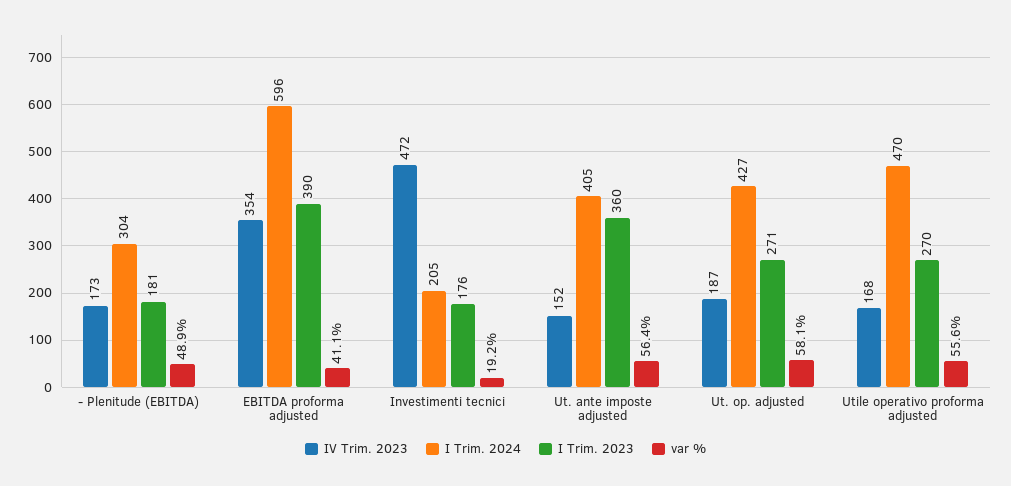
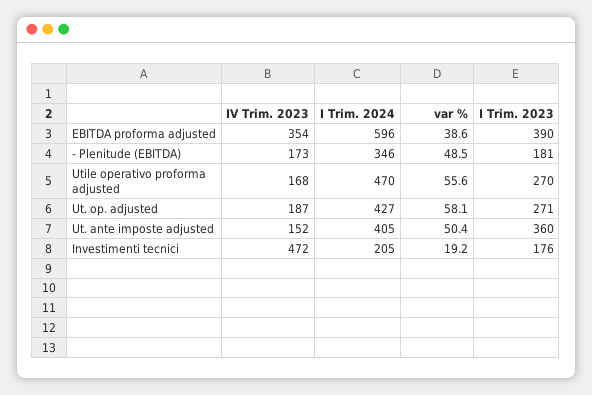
I Trim. 2024, - Plenitude (EBITDA): 304 -> 346
var %, - Plenitude (EBITDA): 48.9 -> 48.5
var %, EBITDA proforma adjusted: 41.1 -> 38.6
var %, Ut. ante imposte adjusted: 56.4 -> 50.4

